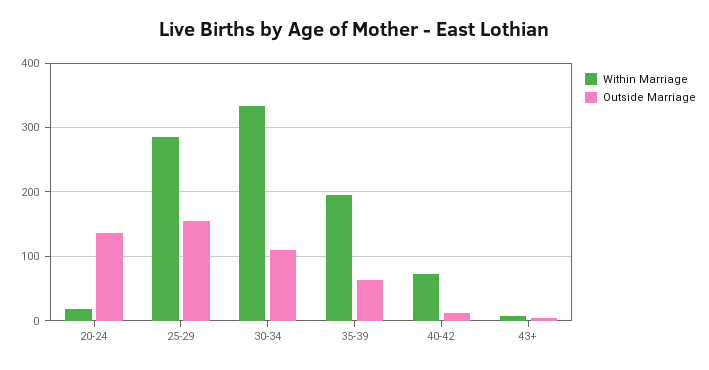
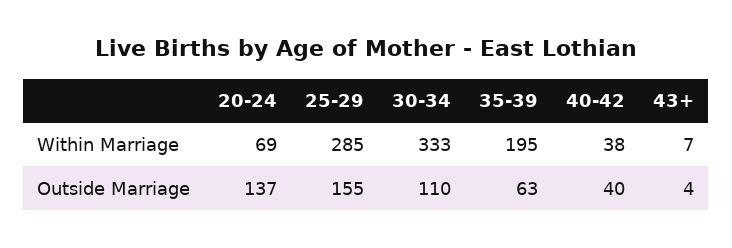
Within Marriage, 20-24: 20 -> 69
Within Marriage, 40-42: 70 -> 38
Outside Marriage, 40-42: 10 -> 40

